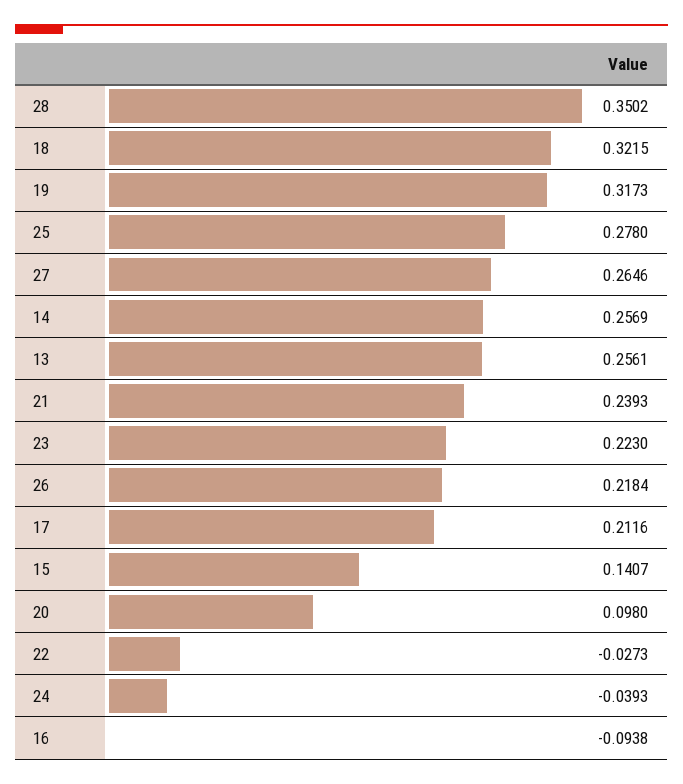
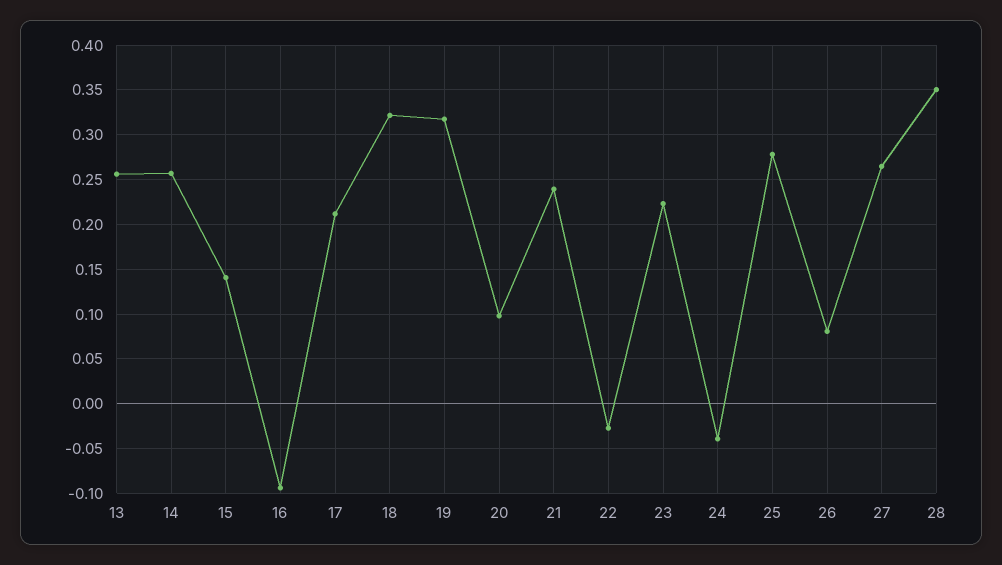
26: 0.2184 -> 0.08

